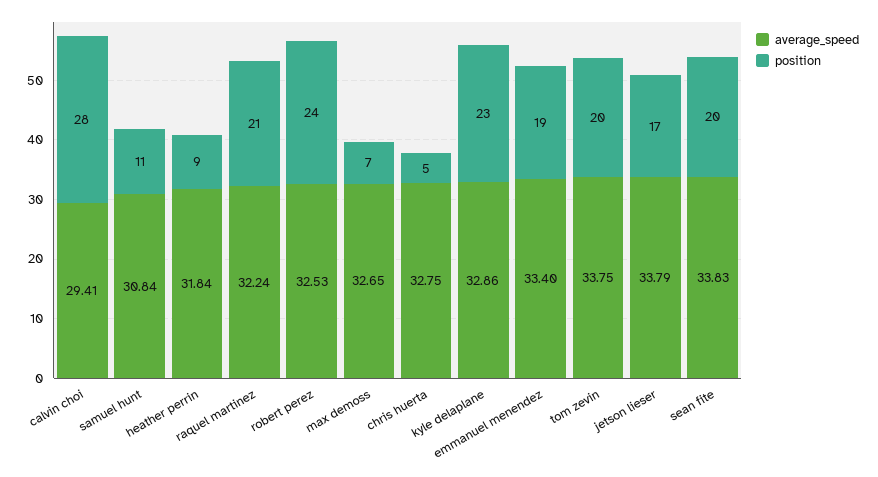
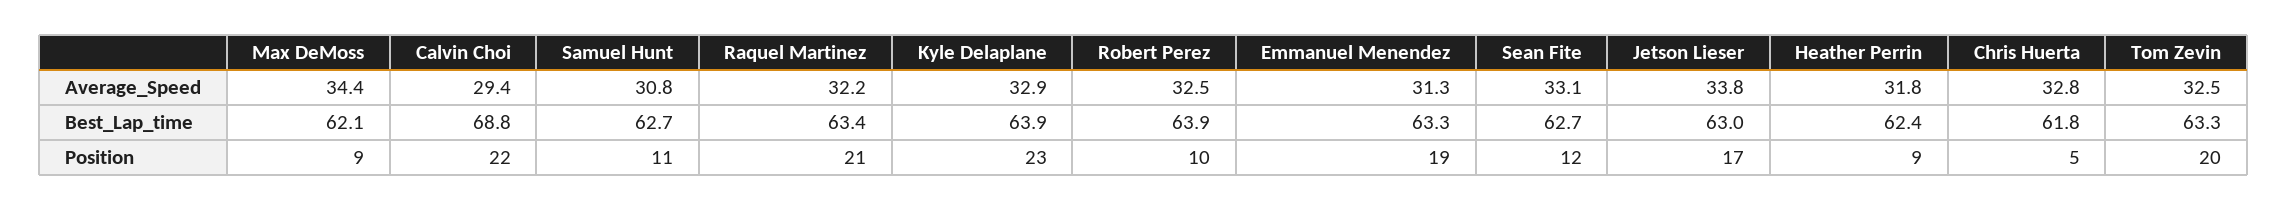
position, calvin choi: 28 -> 22
position, robert perez: 24 -> 10
average_speed, max demoss: 32.65 -> 34.4
position, max demoss: 7 -> 9
average_speed, emmanuel menendez: 33.4 -> 31.3
average_speed, tom zevin: 33.75 -> 32.5
average_speed, sean fite: 33.83 -> 33.1
position, sean fite: 20 -> 12
Best_Lap_time, max demoss: none -> 62.1
Best_Lap_time, calvin choi: none -> 68.8
Best_Lap_time, samuel hunt: none -> 62.7
Best_Lap_time, raquel martinez: none -> 63.4
Best_Lap_time, kyle delaplane: none -> 63.9
Best_Lap_time, robert perez: none -> 63.9
Best_Lap_time, emmanuel menendez: none -> 63.3
Best_Lap_time, sean fite: none -> 62.7
Best_Lap_time, jetson lieser: none -> 63
Best_Lap_time, heather perrin: none -> 62.4
Best_Lap_time, chris huerta: none -> 61.8
Best_Lap_time, tom zevin: none -> 63.3

